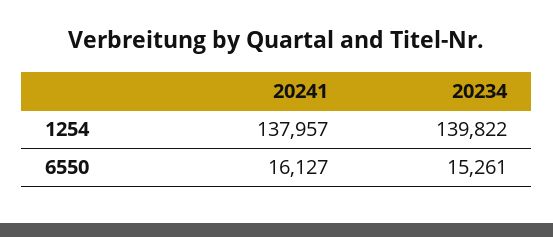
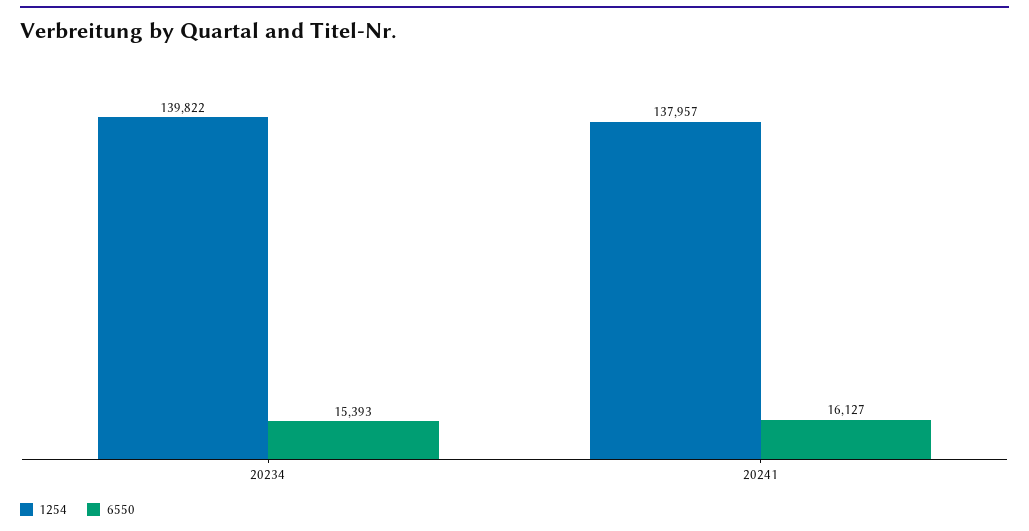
6550, 20234: 15261 -> 15393

